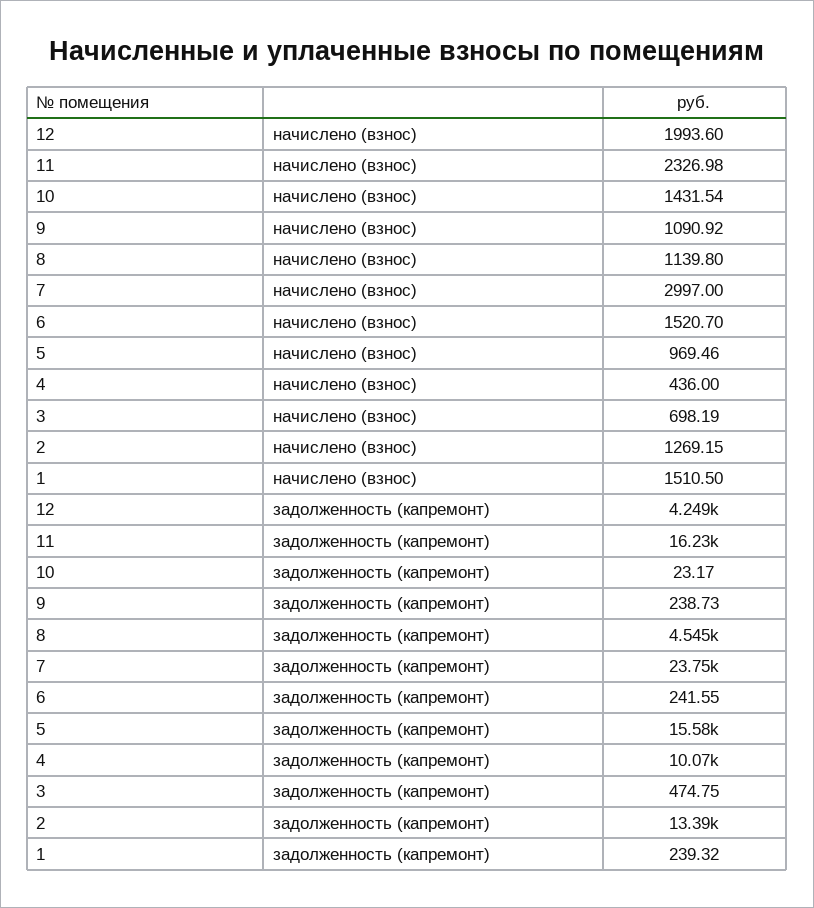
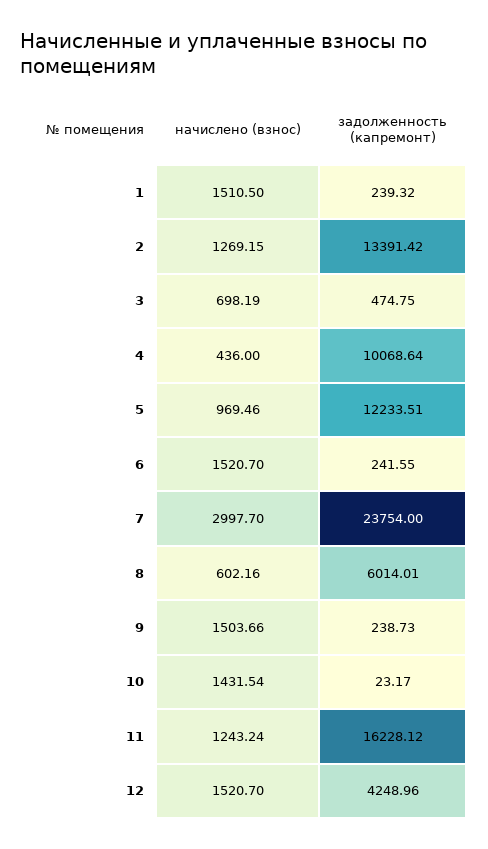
12, начислено (взнос): 1993.6 -> 1520.7
11, начислено (взнос): 2326.98 -> 1243.24
9, начислено (взнос): 1090.92 -> 1503.66
8, начислено (взнос): 1139.8 -> 602.16
7, начислено (взнос): 2997 -> 2997.7
8, задолженность (капремонт): 4545 -> 6014.01
5, задолженность (капремонт): 15580 -> 12233.51

